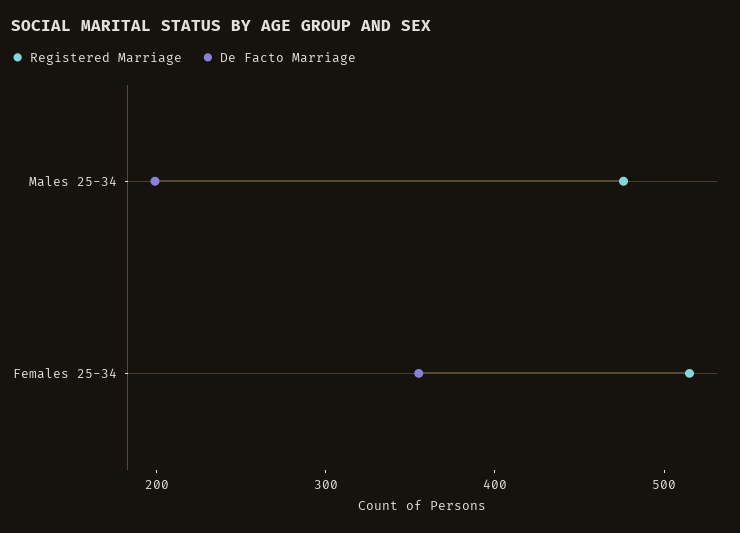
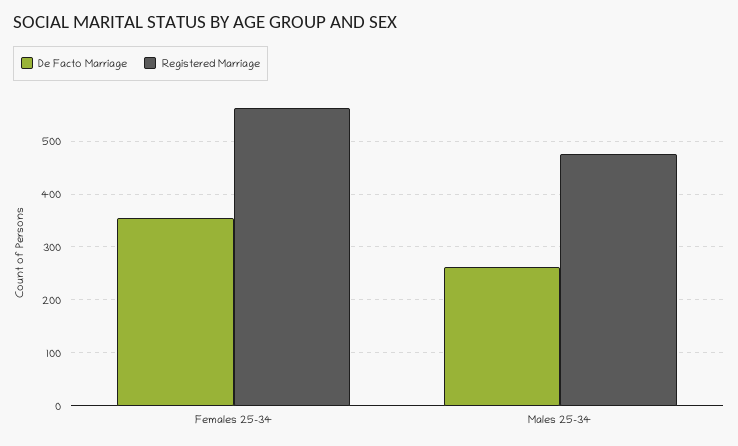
De Facto Marriage, Males 25-34: 200 -> 260
Registered Marriage, Females 25-34: 520 -> 560

